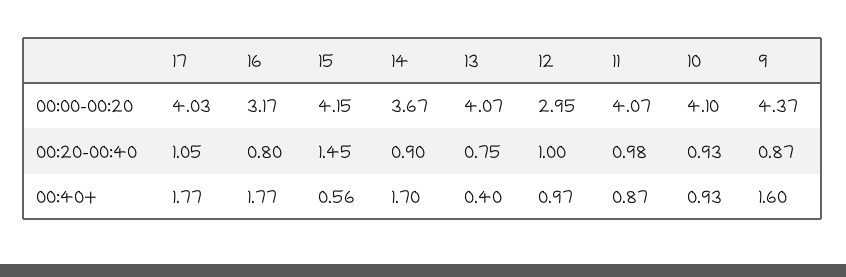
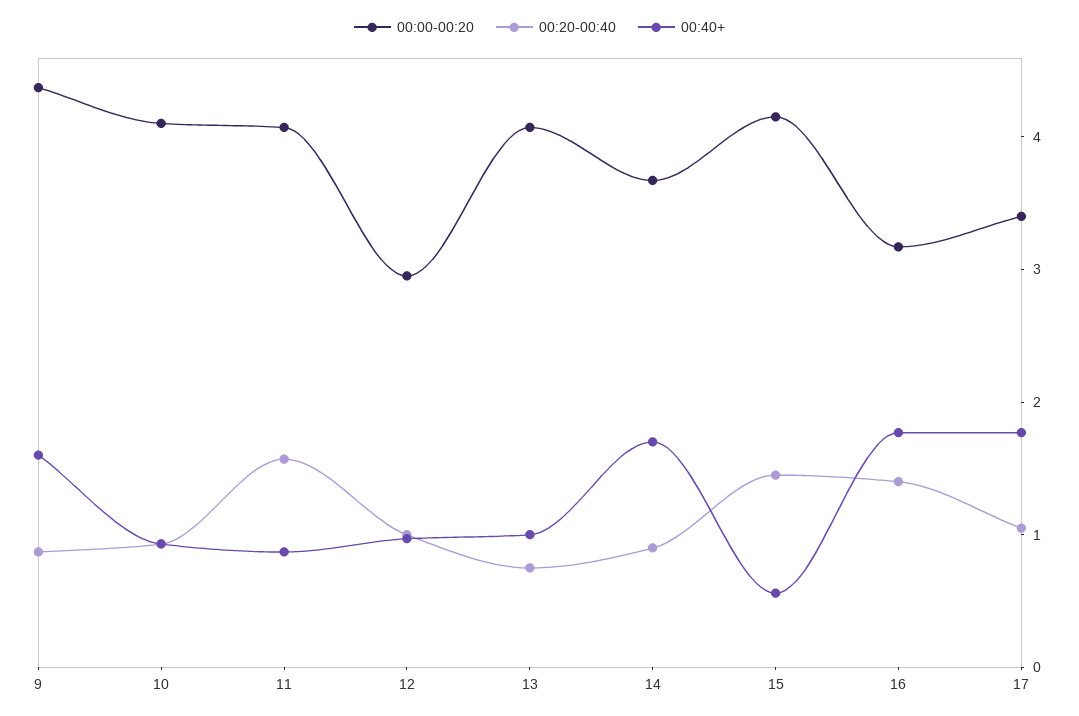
00:00-00:20, 17: 4.03 -> 3.4
00:20-00:40, 16: 0.8 -> 1.4
00:20-00:40, 11: 0.98 -> 1.6
00:40+, 13: 0.4 -> 1

